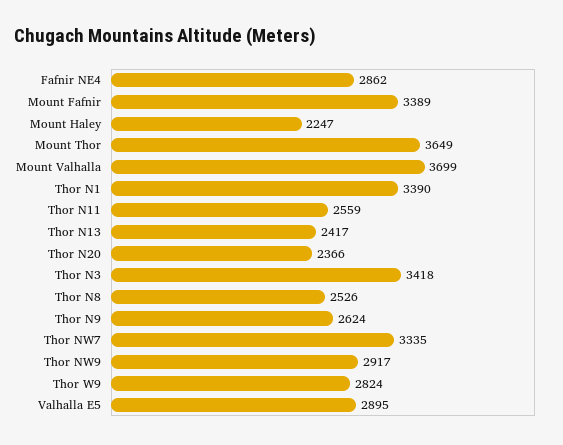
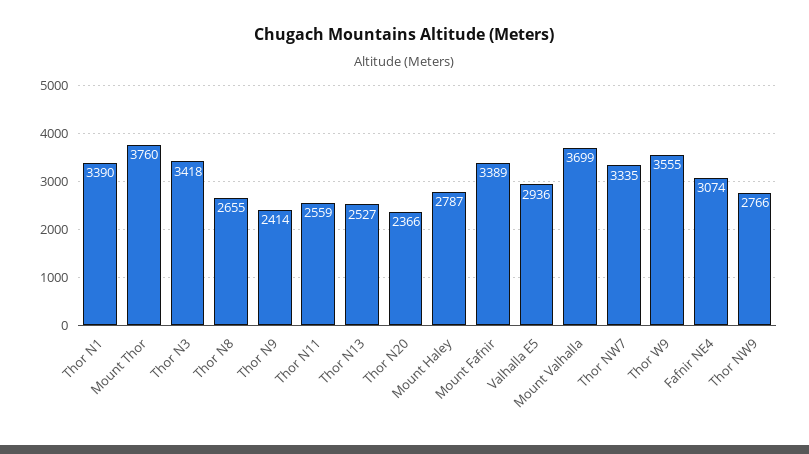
Fafnir NE4: 2862 -> 3074
Mount Haley: 2247 -> 2787
Mount Thor: 3649 -> 3760
Thor N13: 2417 -> 2527
Thor N8: 2526 -> 2655
Thor N9: 2624 -> 2414
Thor NW9: 2917 -> 2766
Thor W9: 2824 -> 3555
Valhalla E5: 2895 -> 2936

